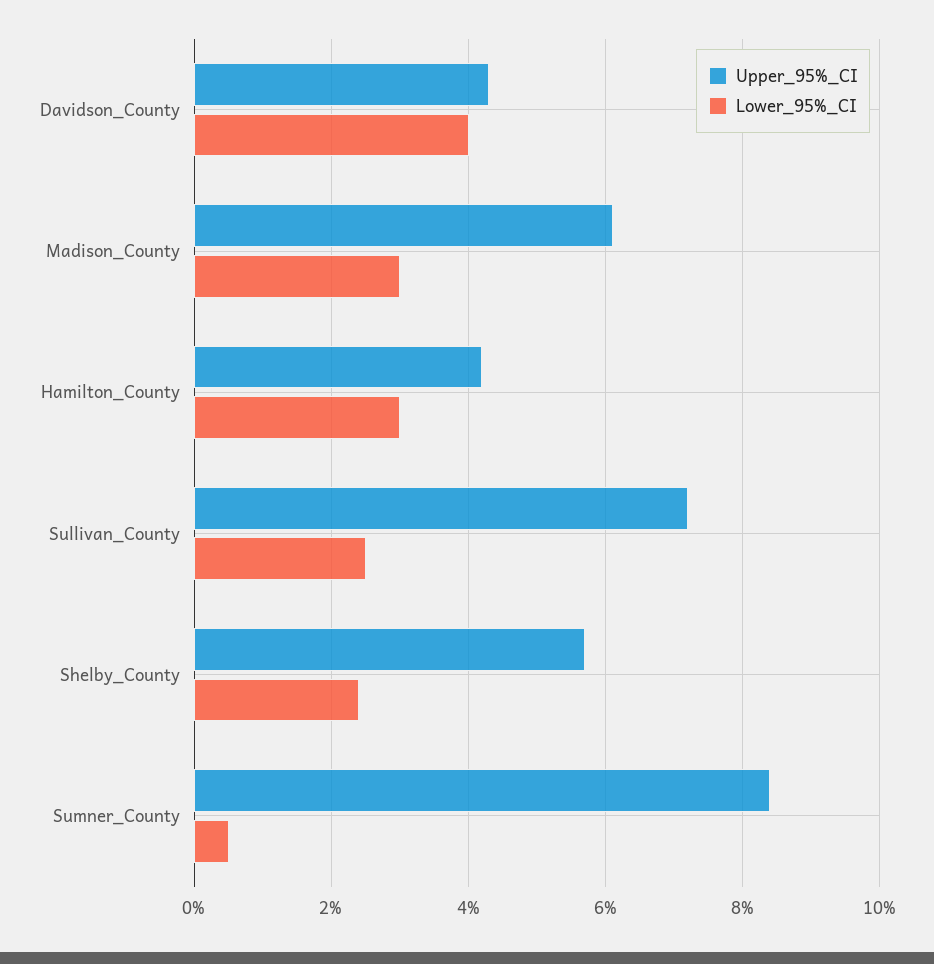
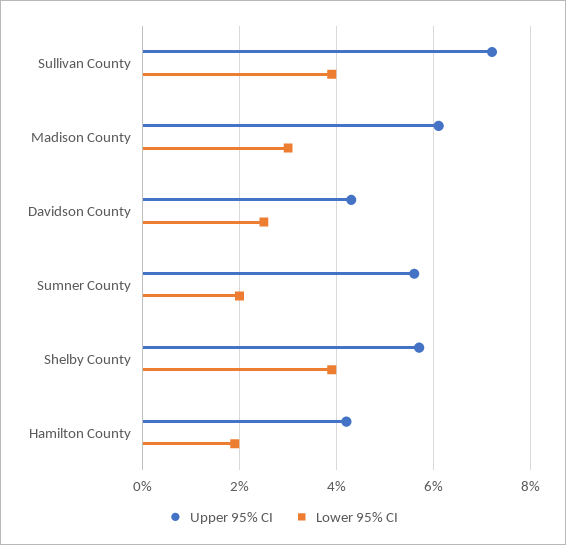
Lower_95%_CI, Davidson_County: 4 -> 2.5
Lower_95%_CI, Hamilton_County: 3 -> 2
Lower_95%_CI, Sullivan_County: 2.5 -> 4
Lower_95%_CI, Shelby_County: 2.5 -> 4
Upper_95%_CI, Sumner_County: 8.5 -> 5.5
Lower_95%_CI, Sumner_County: 0.5 -> 2

